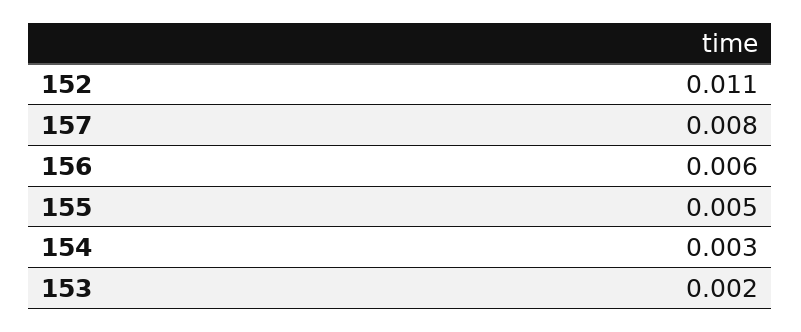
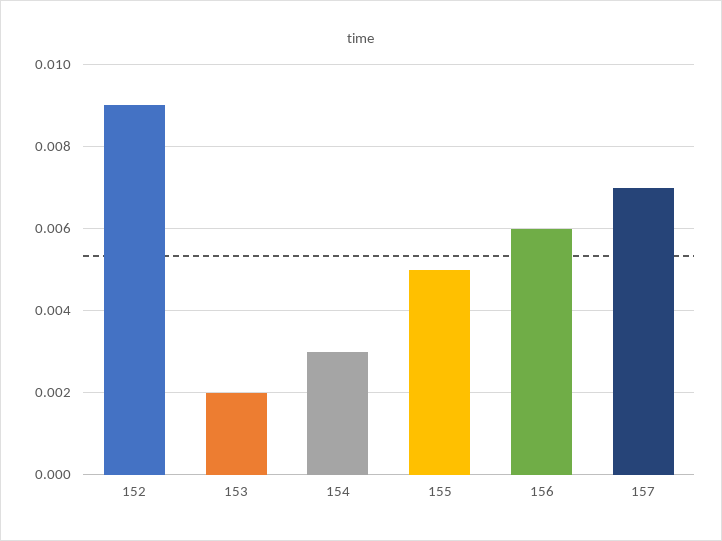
152: 0.011 -> 0.009
157: 0.008 -> 0.007

